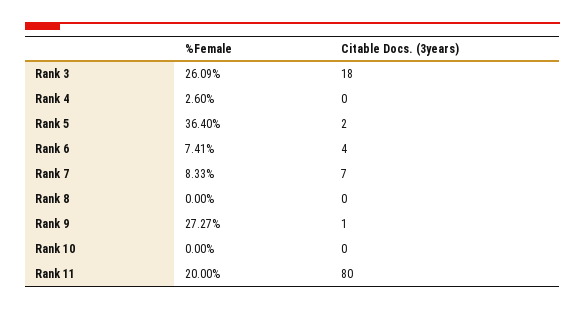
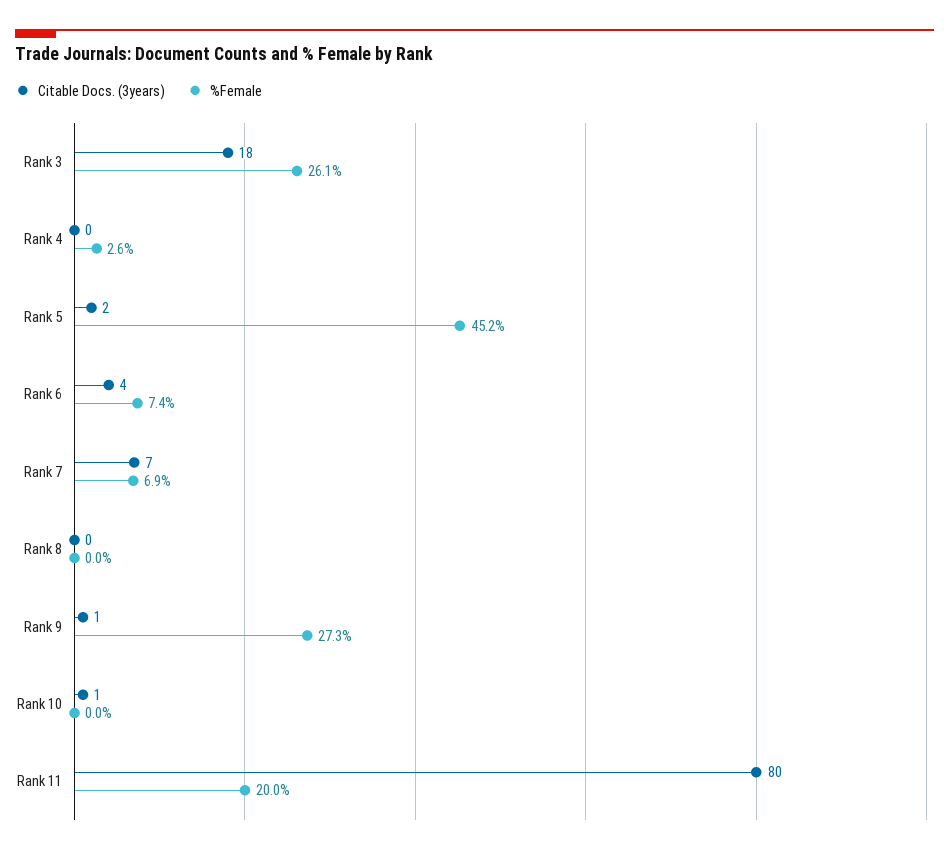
%Female, Rank 5: 36.4 -> 45.2
%Female, Rank 7: 8.33 -> 6.9
Citable Docs. (3years), Rank 10: 0 -> 1

